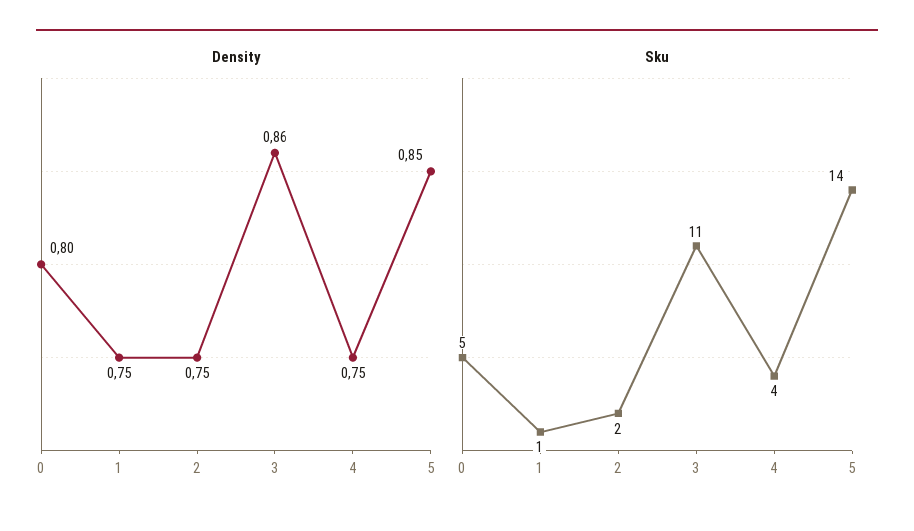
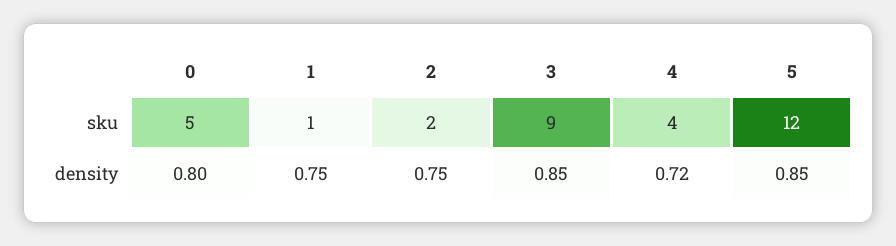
Density, 3: 0.86 -> 0.85
Density, 4: 0.75 -> 0.72
Sku, 3: 11 -> 9
Sku, 5: 14 -> 12

